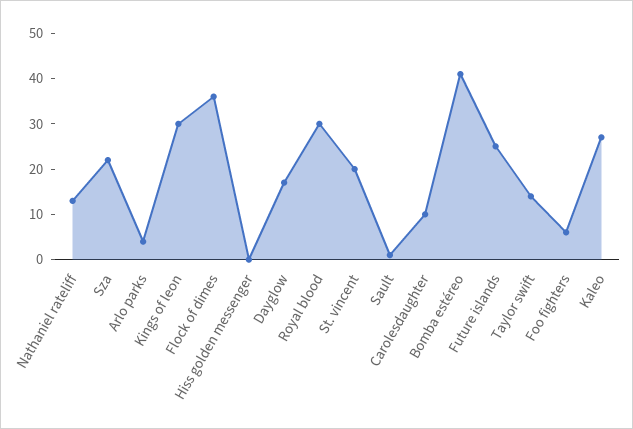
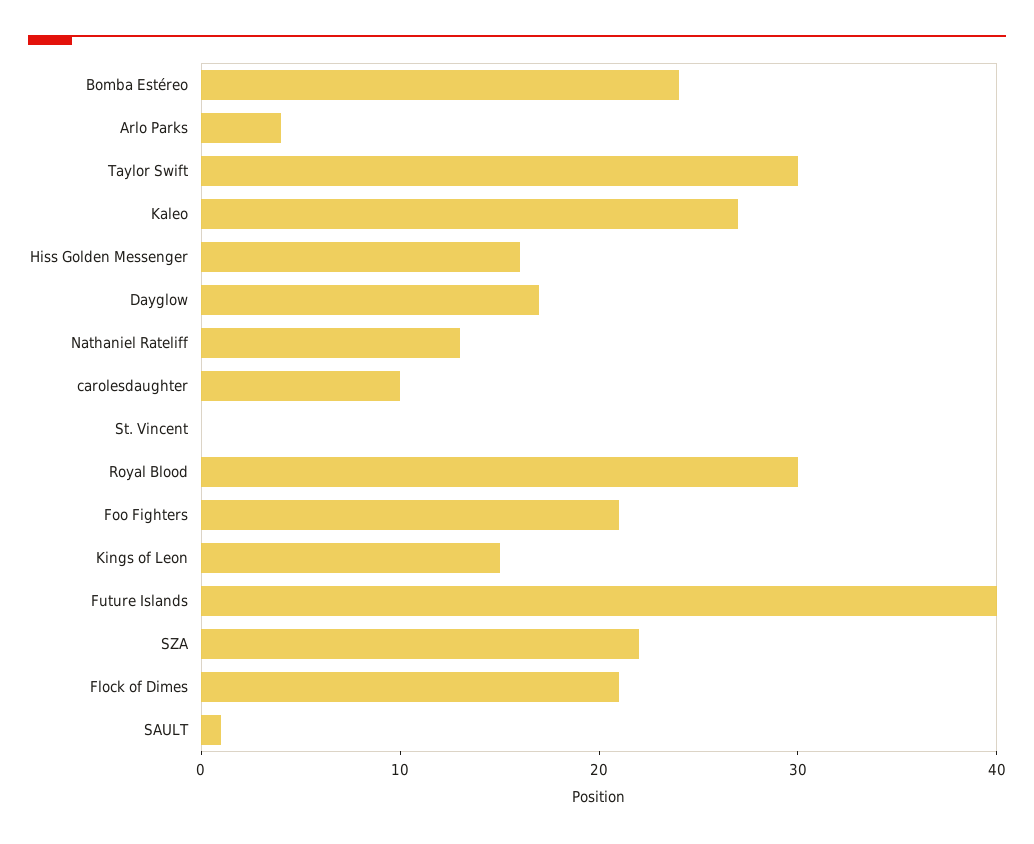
Kings of leon: 30 -> 15
Flock of dimes: 35 -> 21
Hiss golden messenger: 0 -> 16
St. vincent: 20 -> 0
Bomba estéreo: 40 -> 24
Future islands: 25 -> 40
Taylor swift: 15 -> 30
Foo fighters: 5 -> 21

